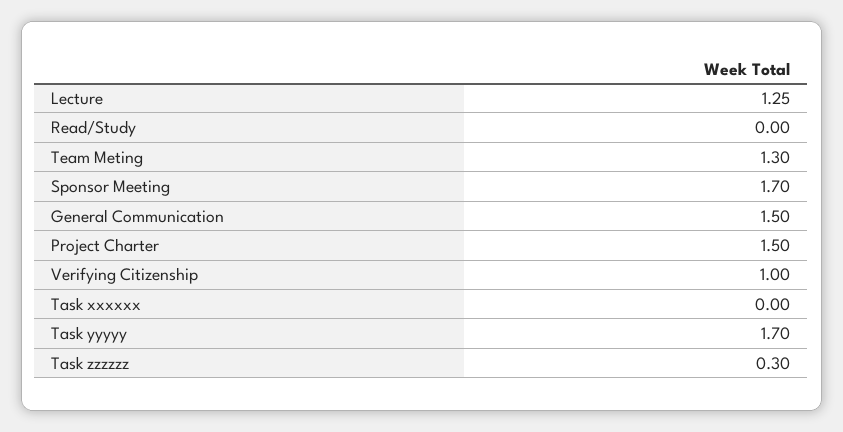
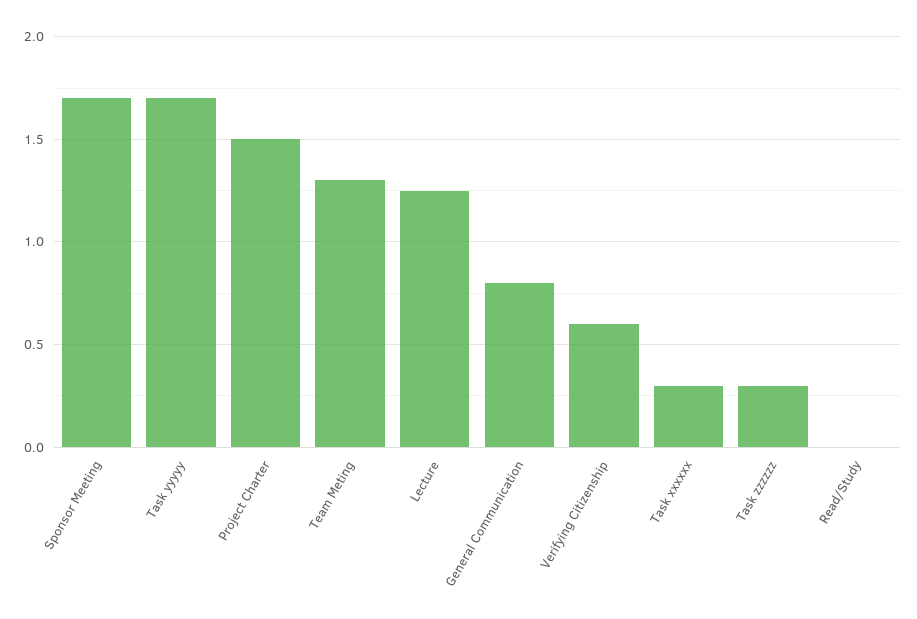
General Communication: 1.5 -> 0.8
Verifying Citizenship: 1 -> 0.6
Task xxxxxx: 0 -> 0.3

